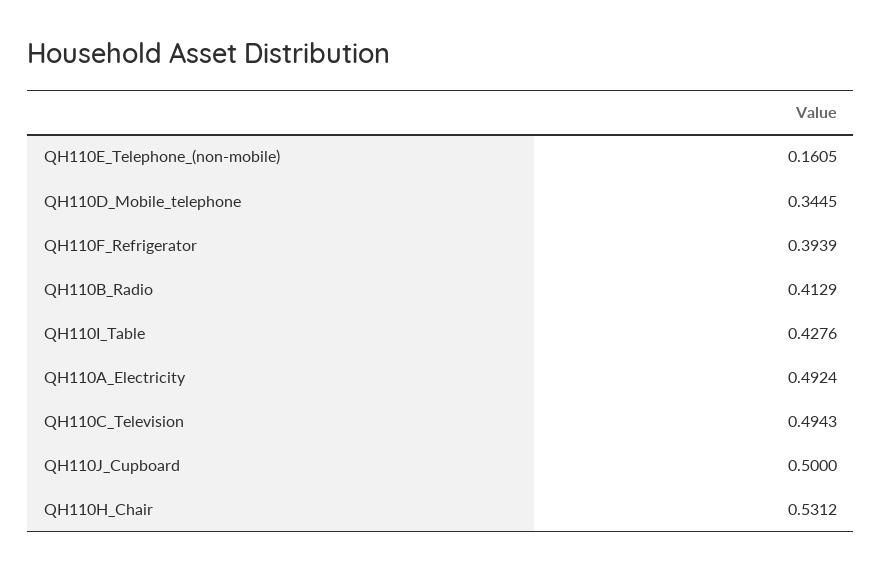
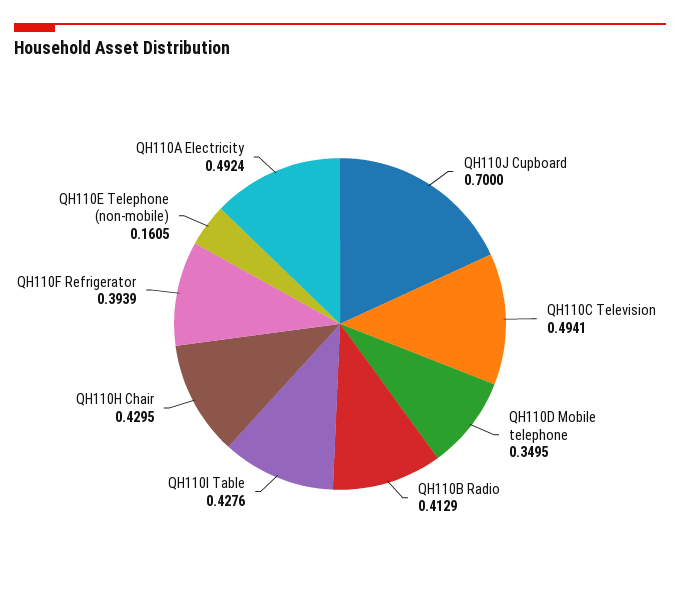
QH110D_Mobile_telephone: 0.3445 -> 0.3495
QH110C_Television: 0.4943 -> 0.4941
QH110J_Cupboard: 0.5 -> 0.7
QH110H_Chair: 0.5312 -> 0.4295

